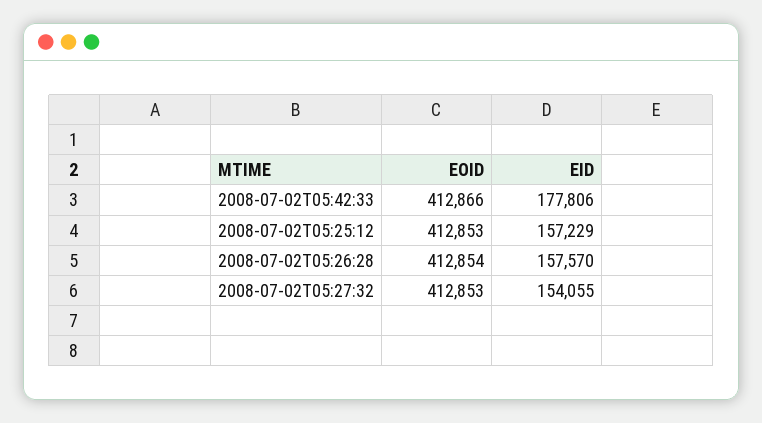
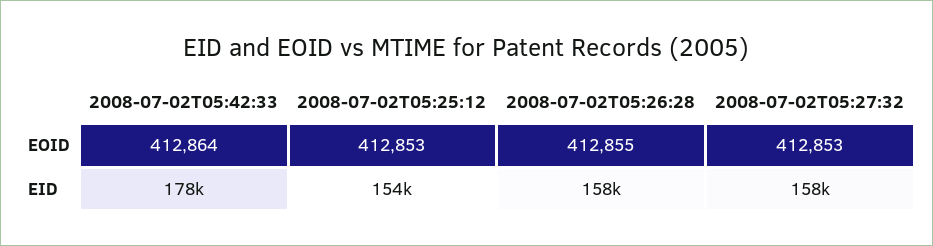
EOID, 2008-07-02T05:42:33: 412866 -> 412864
EID, 2008-07-02T05:25:12: 157229 -> 154000
EOID, 2008-07-02T05:26:28: 412854 -> 412855
EID, 2008-07-02T05:27:32: 154055 -> 158000

